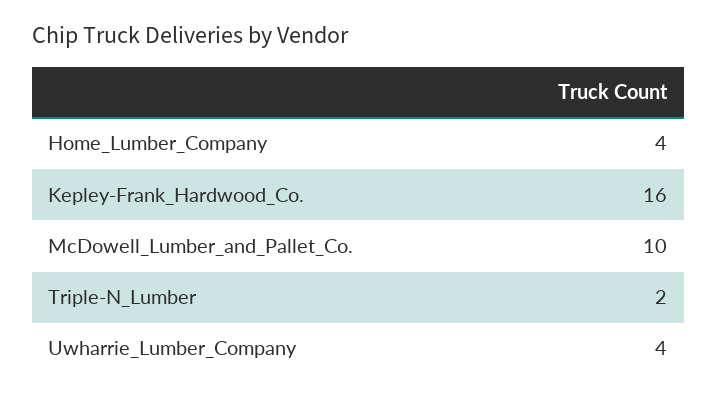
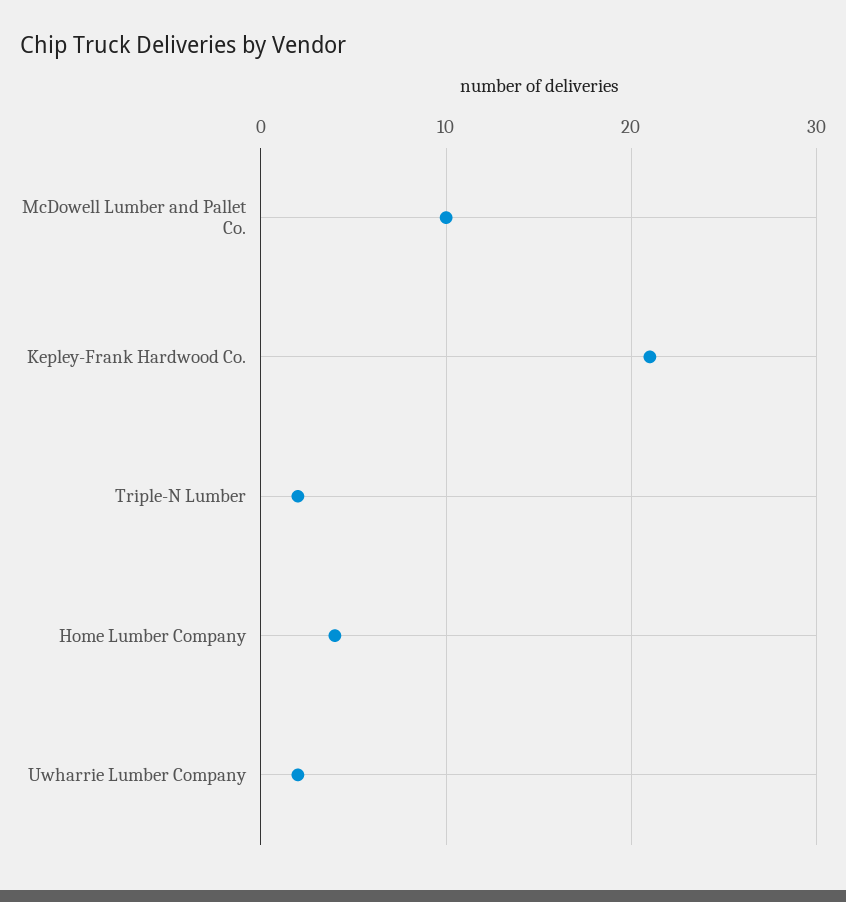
Kepley-Frank_Hardwood_Co.: 16 -> 21
Uwharrie_Lumber_Company: 4 -> 2

